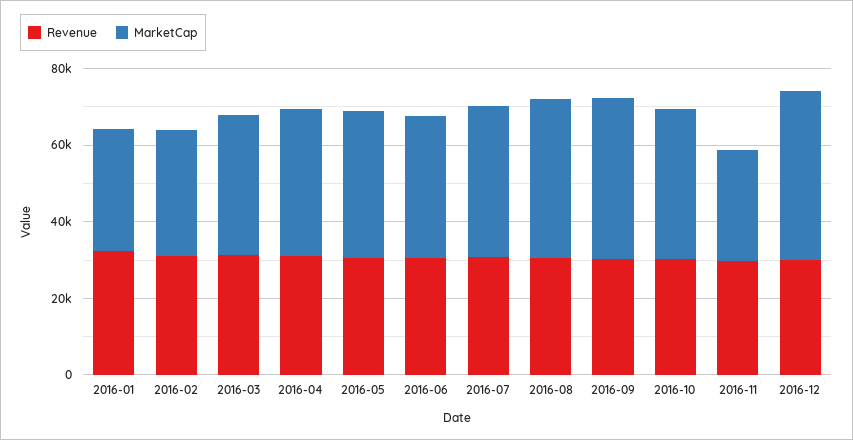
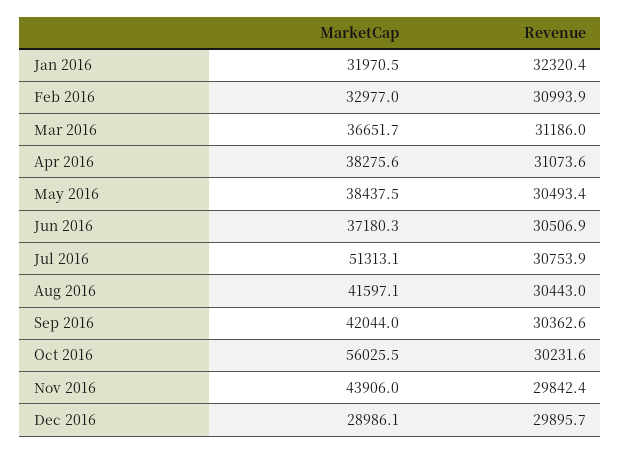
MarketCap, 2016-07: 40000 -> 51313.1
MarketCap, 2016-10: 40000 -> 56025.5
MarketCap, 2016-11: 30000 -> 43906
MarketCap, 2016-12: 45000 -> 28986.1

